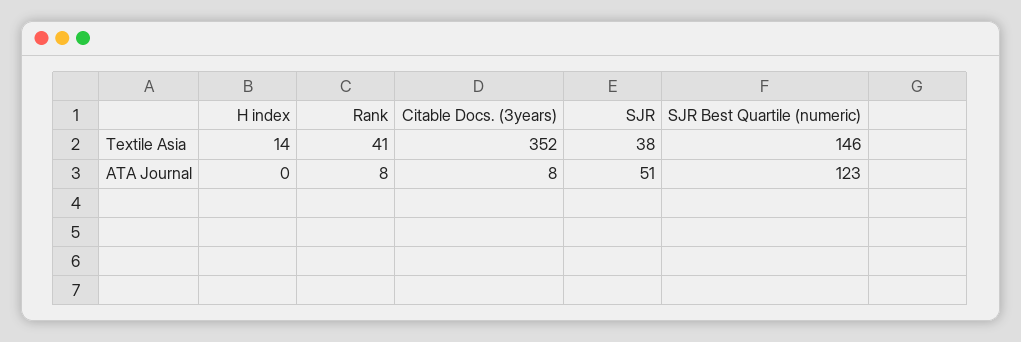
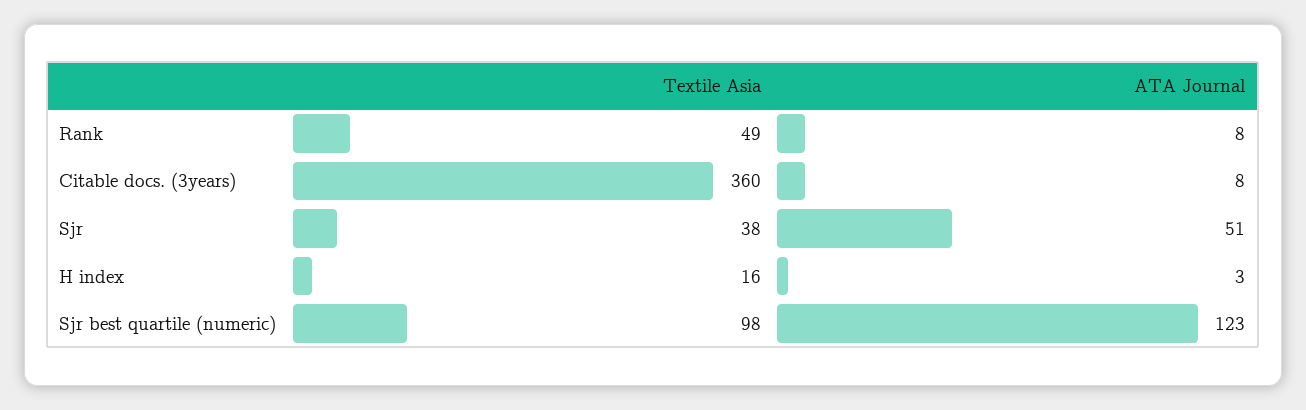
H index, Textile Asia: 14 -> 16
Rank, Textile Asia: 41 -> 49
Citable Docs. (3years), Textile Asia: 352 -> 360
SJR Best Quartile (numeric), Textile Asia: 146 -> 98
H index, ATA Journal: 0 -> 3

